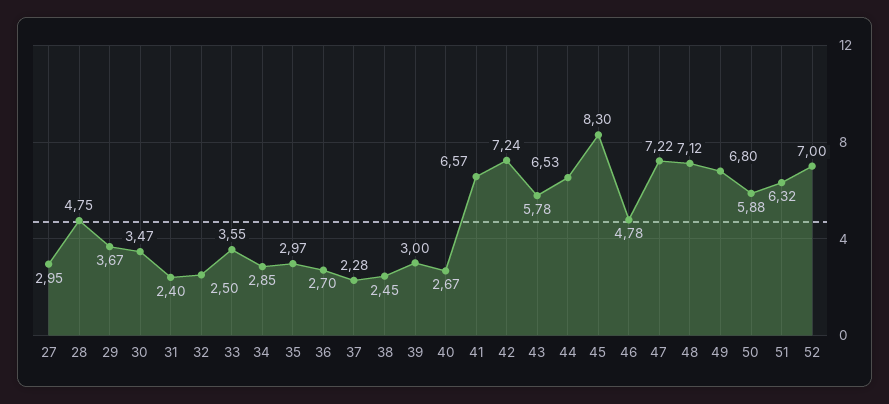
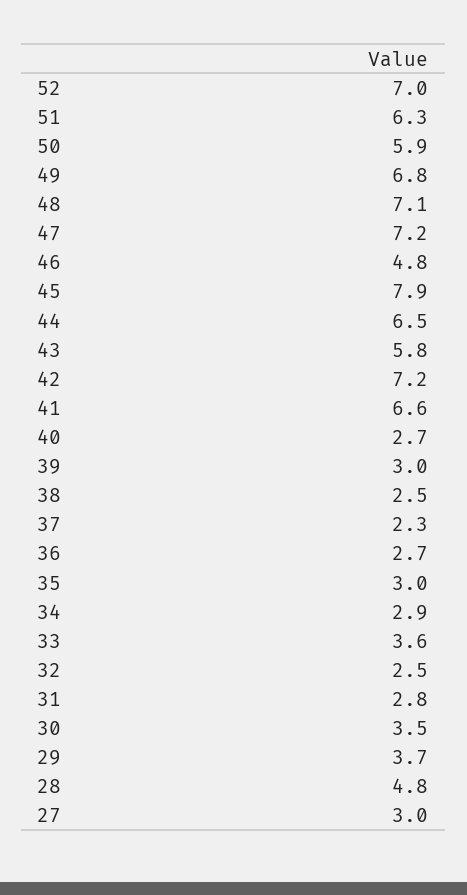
31: 2.4 -> 2.8
45: 8.3 -> 7.9

